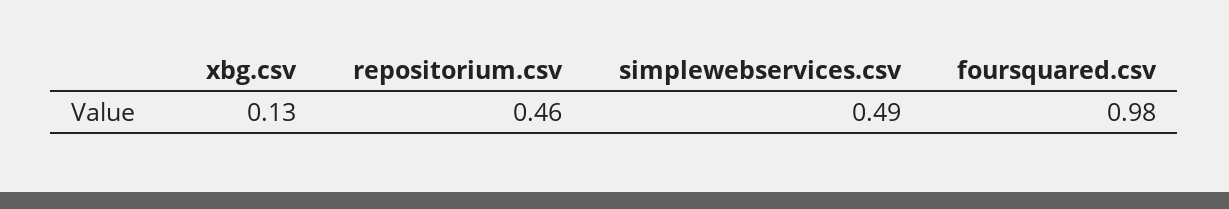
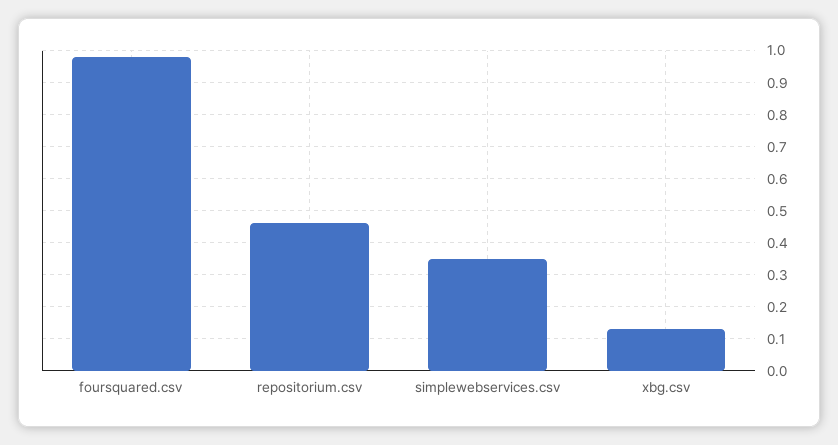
simplewebservices.csv: 0.49 -> 0.35

